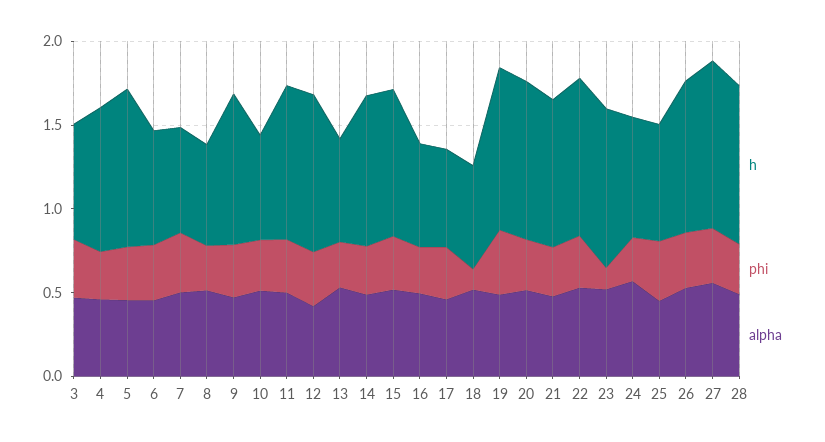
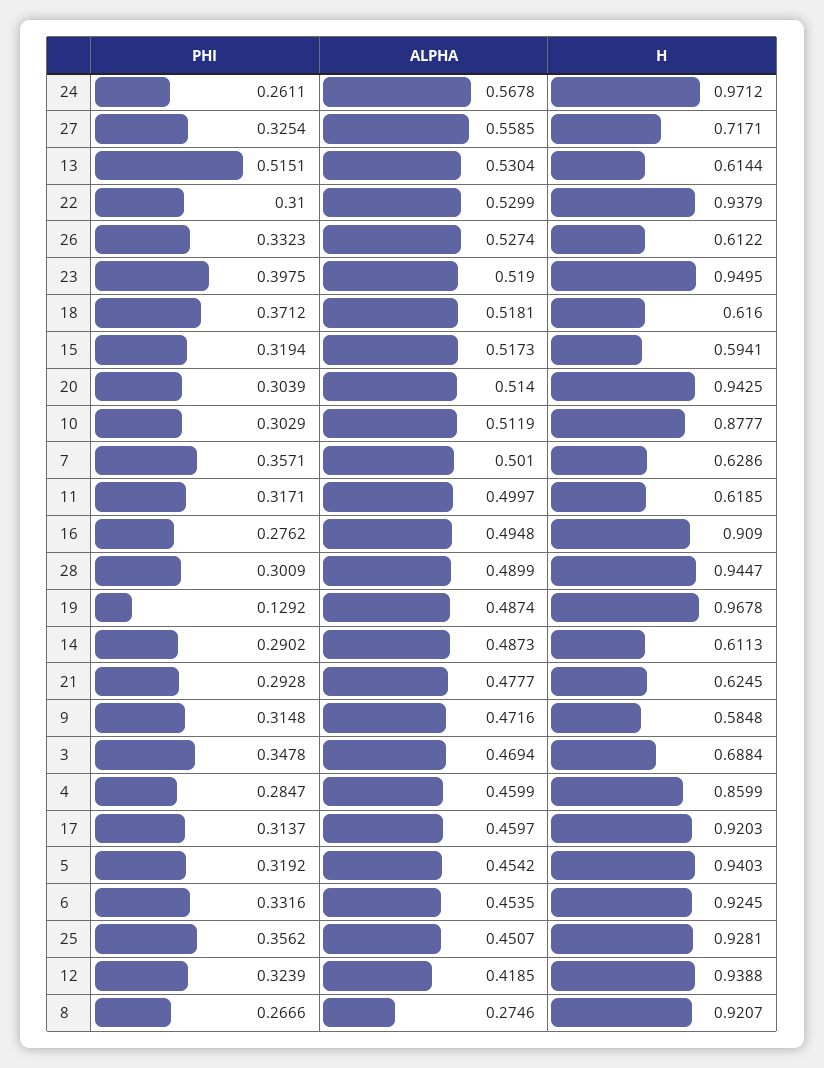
h, 6: 0.7 -> 0.9245
h, 8: 0.6 -> 0.9207
alpha, 8: 0.5 -> 0.2746
h, 9: 0.9 -> 0.5848
h, 10: 0.6 -> 0.8777
h, 11: 0.9 -> 0.6185
phi, 13: 0.3 -> 0.5151
h, 14: 0.9 -> 0.6113
h, 15: 0.9 -> 0.5941
h, 16: 0.6 -> 0.909
h, 17: 0.6 -> 0.9203
phi, 18: 0.1 -> 0.3712
phi, 19: 0.4 -> 0.1292
h, 21: 0.9 -> 0.6245
phi, 23: 0.1 -> 0.3975
h, 24: 0.7 -> 0.9712
h, 25: 0.7 -> 0.9281
h, 26: 0.9 -> 0.6122
h, 27: 1 -> 0.7171

